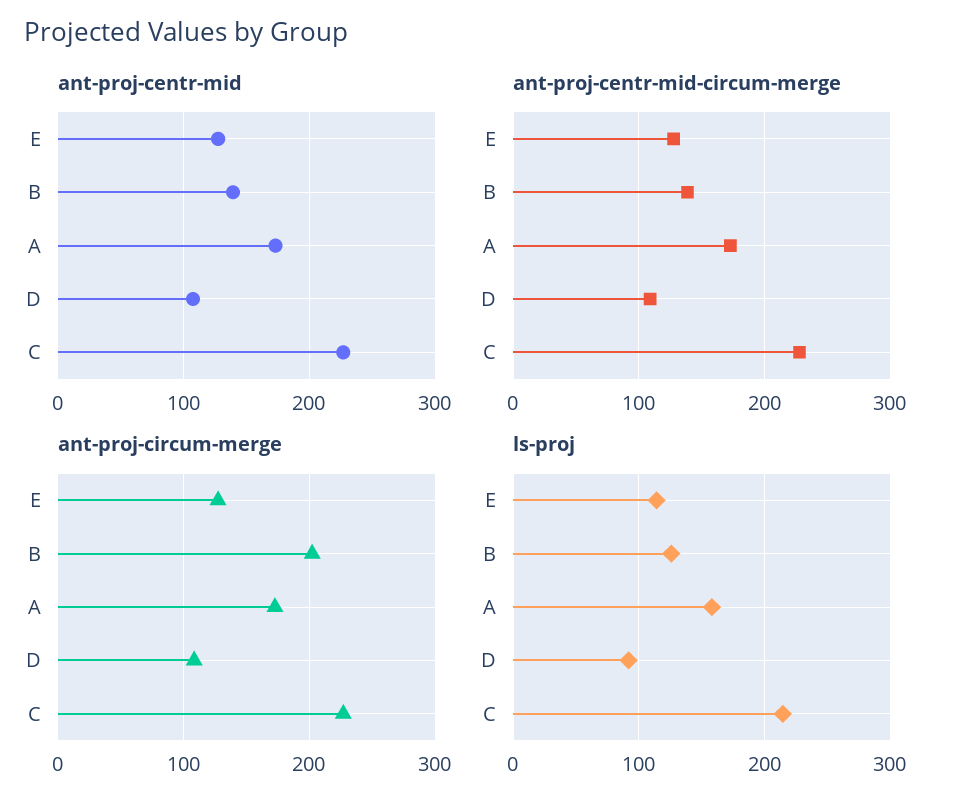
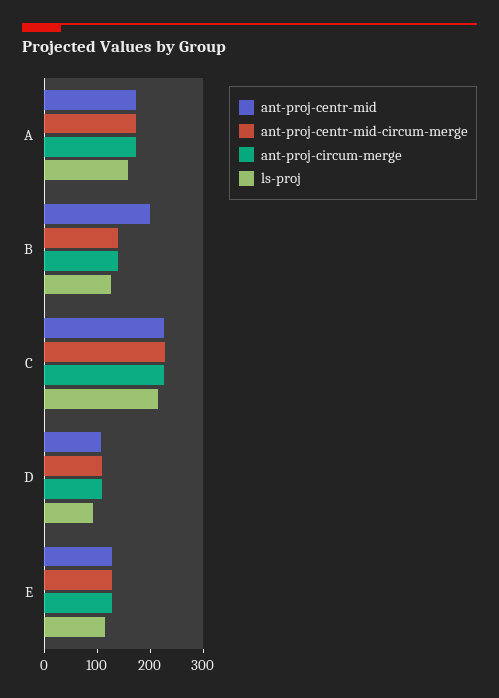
ant-proj-centr-mid, B: 140 -> 200
ant-proj-circum-merge, B: 200 -> 140

